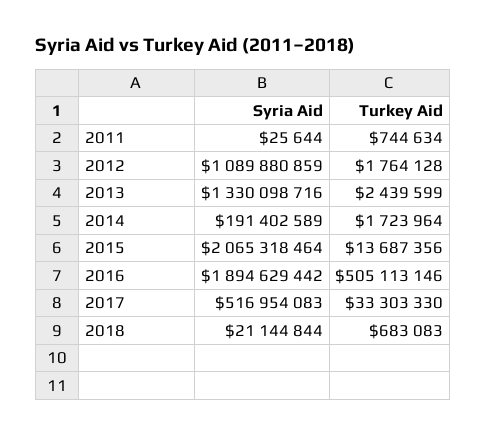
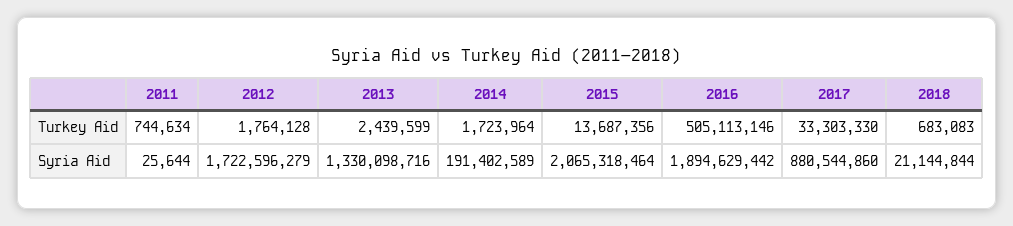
Syria Aid, 2012: 1089880859 -> 1722596279
Syria Aid, 2017: 516954083 -> 880544860

